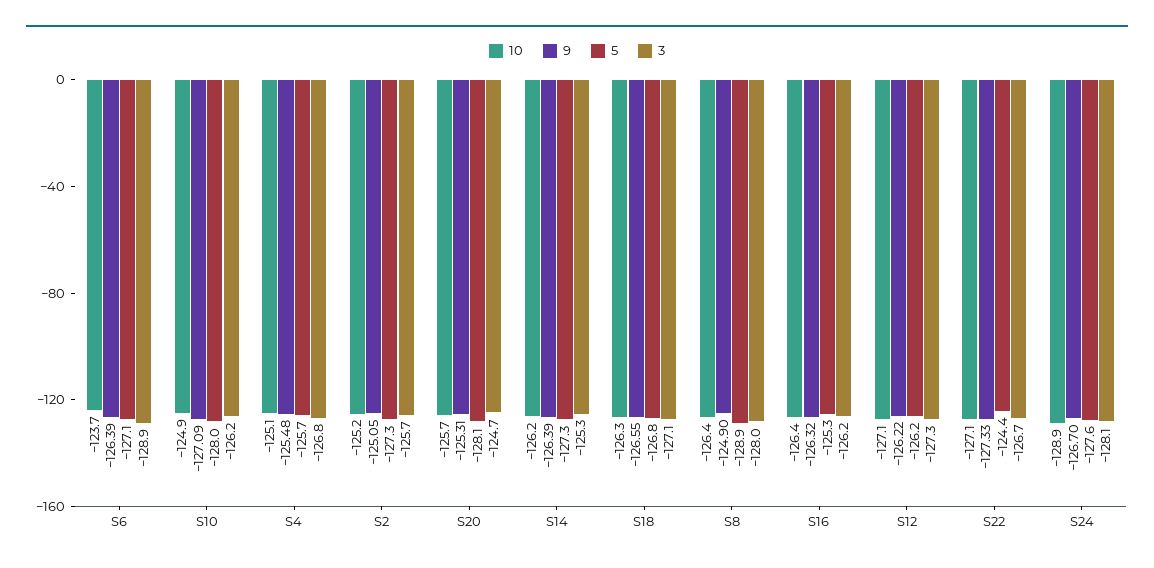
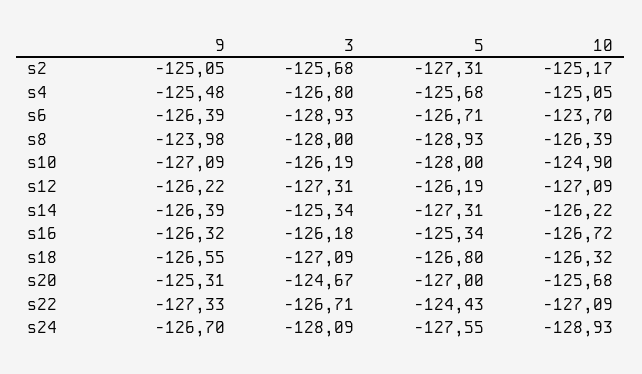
5, S6: -127.1 -> -126.71
5, S20: -128.1 -> -127
9, S8: -124.9 -> -123.98
10, S16: -126.4 -> -126.72

